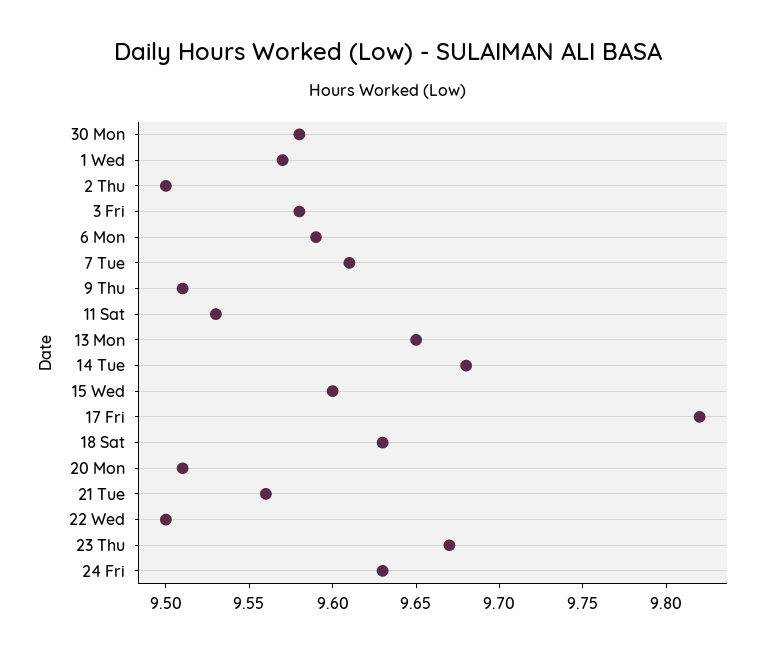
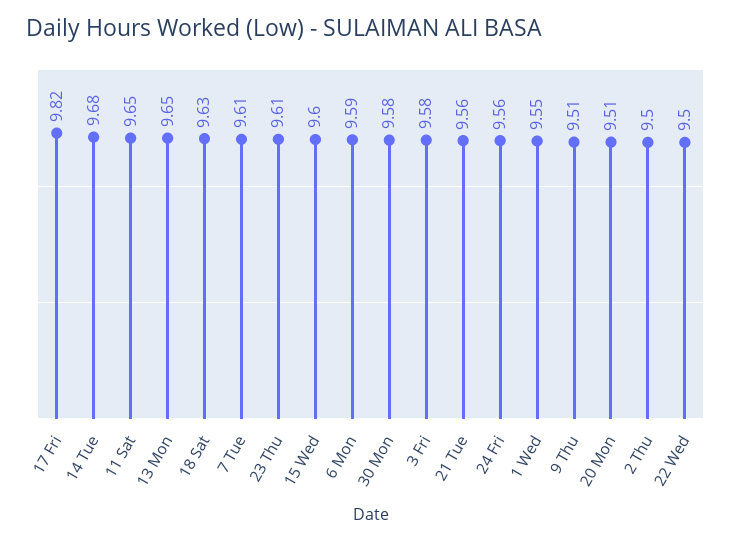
1 Wed: 9.57 -> 9.55
11 Sat: 9.53 -> 9.65
23 Thu: 9.67 -> 9.61
24 Fri: 9.63 -> 9.56

